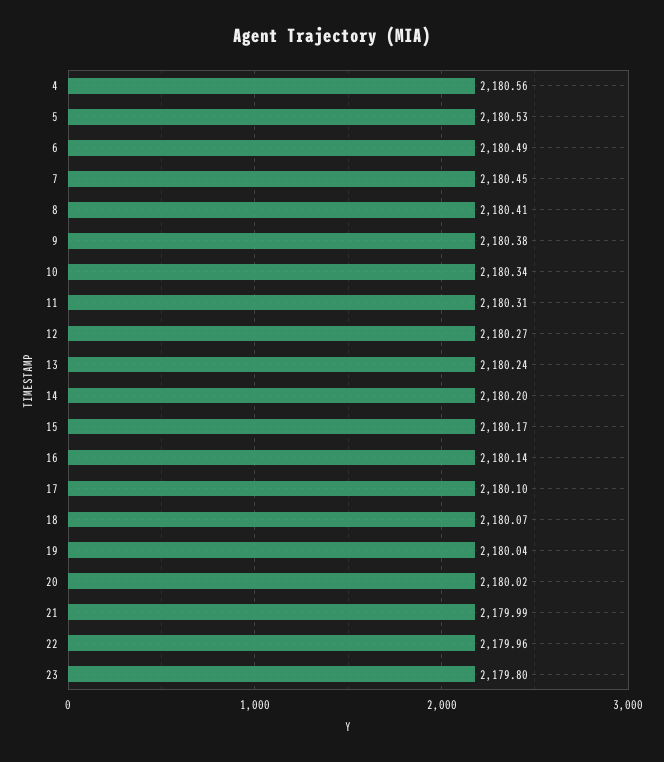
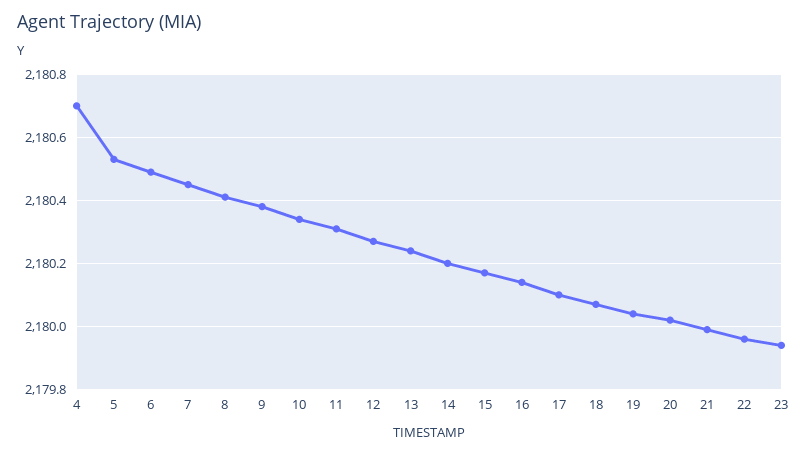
4: 2180.56 -> 2180.7
23: 2179.8 -> 2179.95

